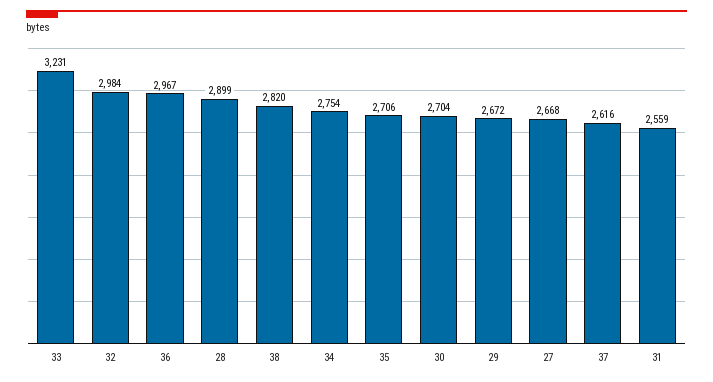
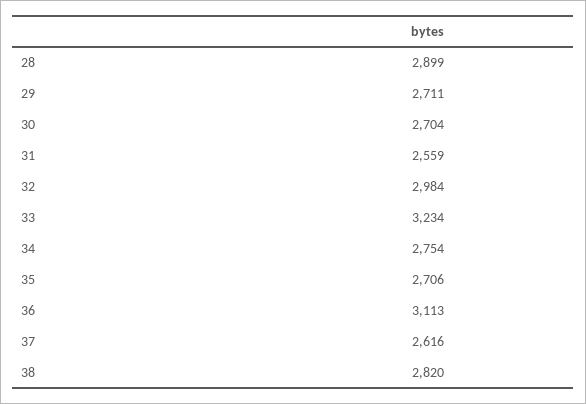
33: 3231 -> 3234
36: 2967 -> 3113
29: 2672 -> 2711
27: 2668 -> none

